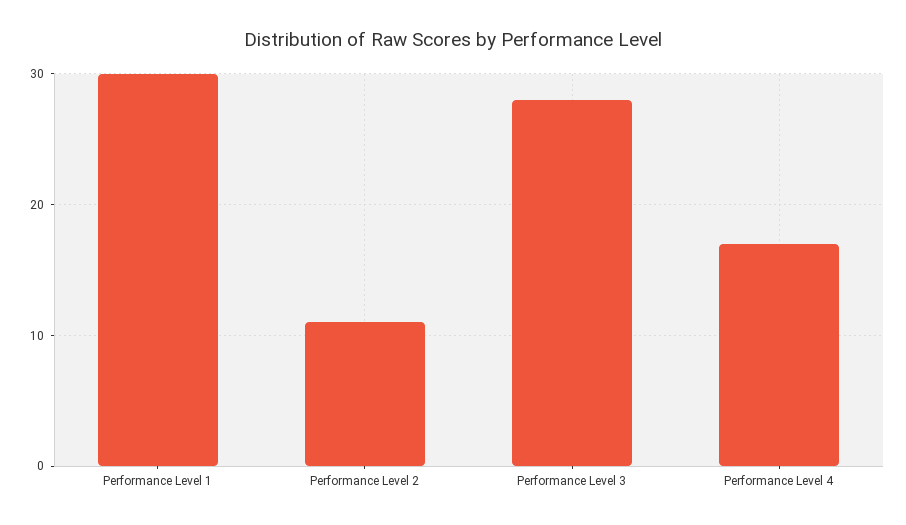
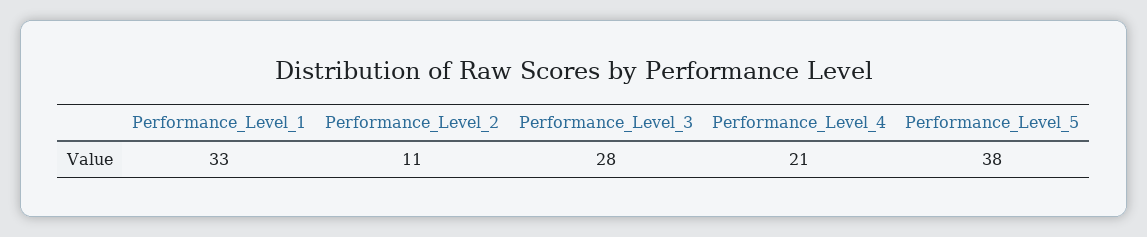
Performance Level 1: 30 -> 33
Performance Level 4: 17 -> 21
Performance_Level_5: none -> 38

